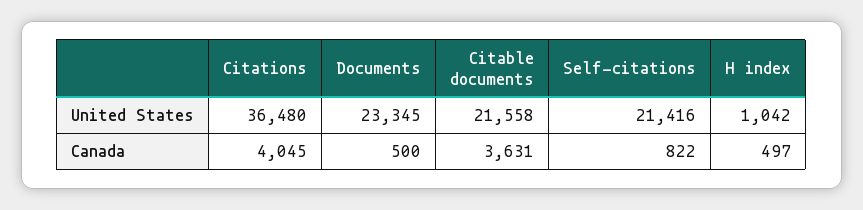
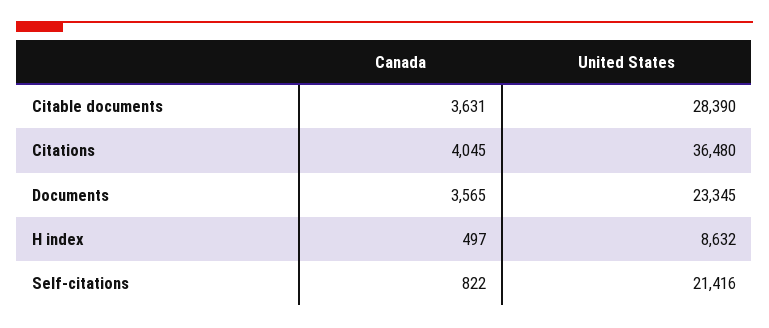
Citable documents, United States: 21558 -> 28390
H index, United States: 1042 -> 8632
Documents, Canada: 500 -> 3565

